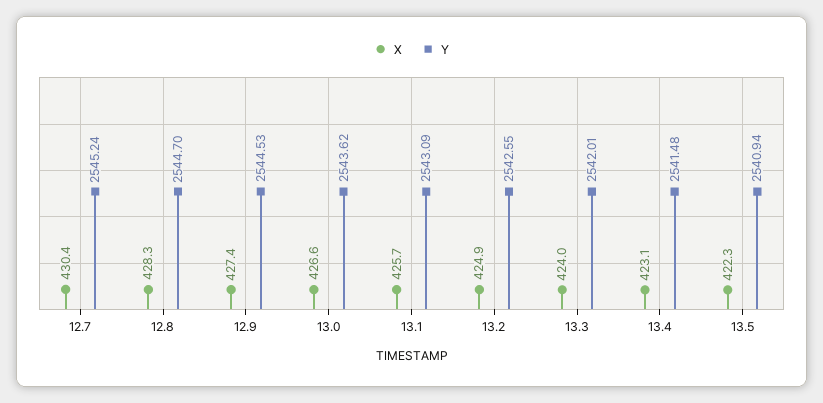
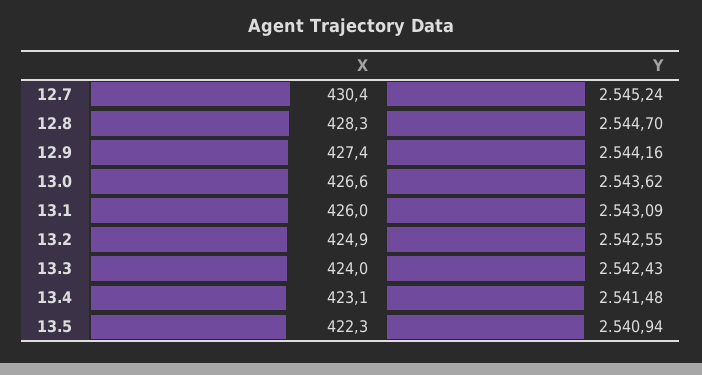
Y, 12.9: 2544.53 -> 2544.16
X, 13.1: 425.7 -> 426
Y, 13.3: 2542.01 -> 2542.43

